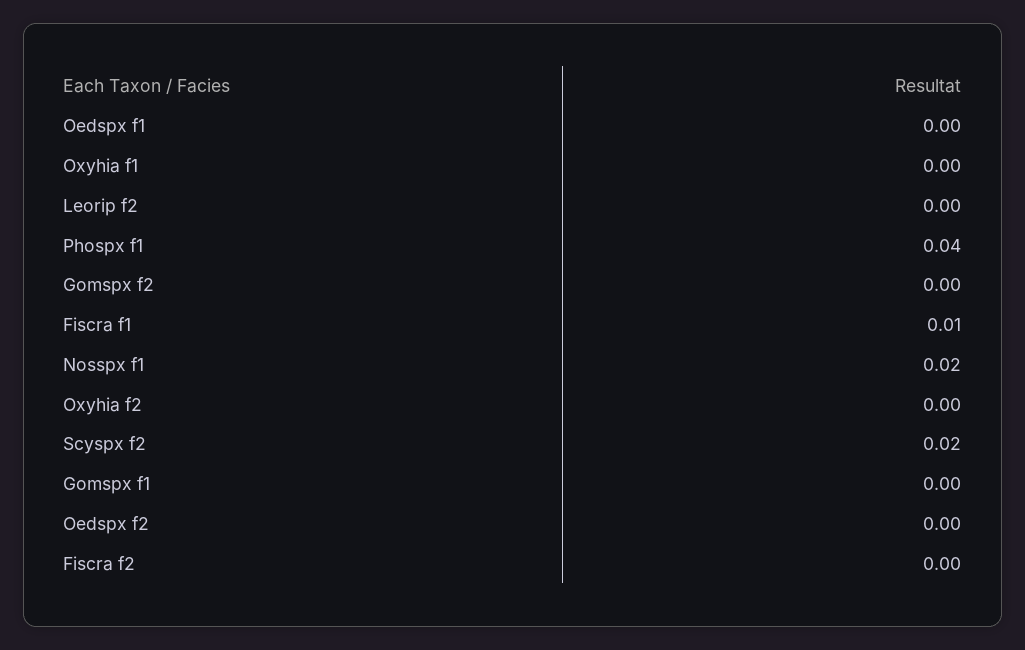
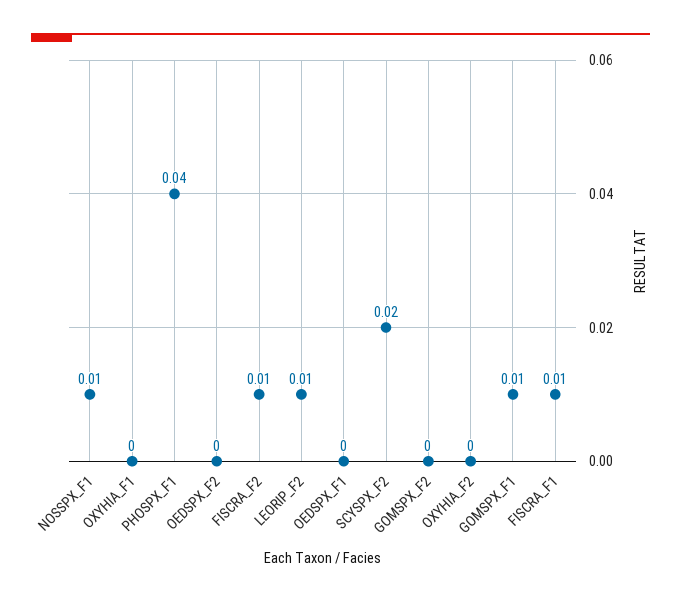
Leorip f2: 0 -> 0.01
Nosspx f1: 0.02 -> 0.01
Gomspx f1: 0 -> 0.01
Fiscra f2: 0 -> 0.01

